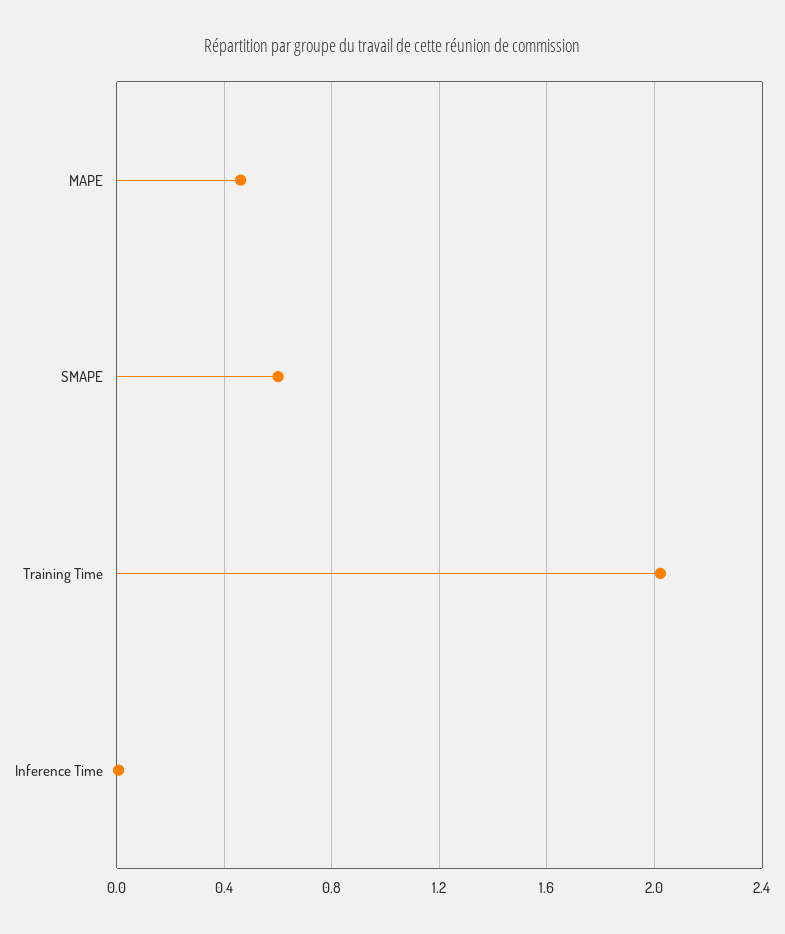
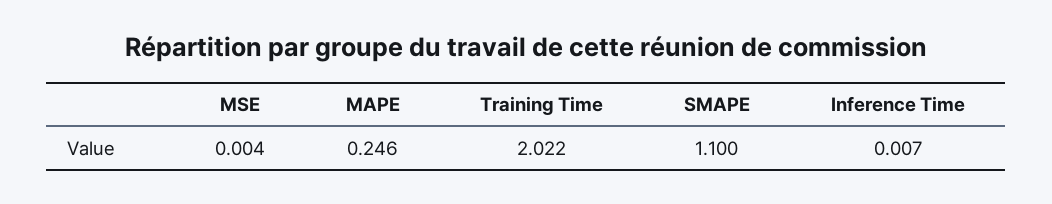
MAPE: 0.45 -> 0.246
SMAPE: 0.6 -> 1.1
MSE: none -> 0.004

